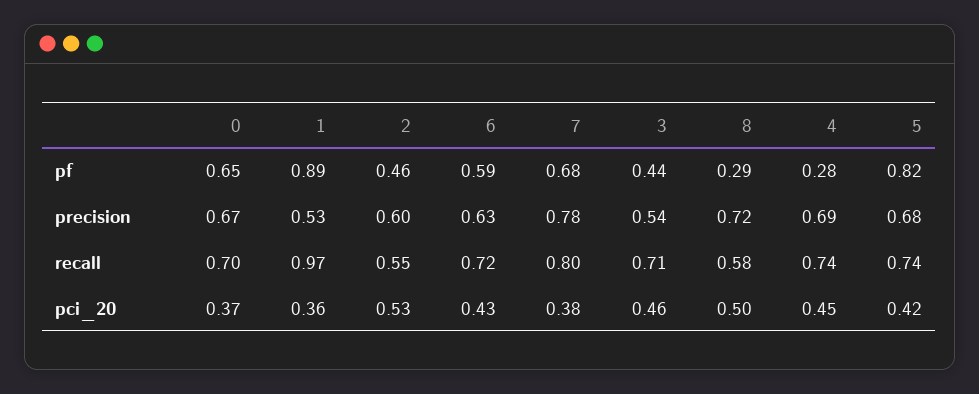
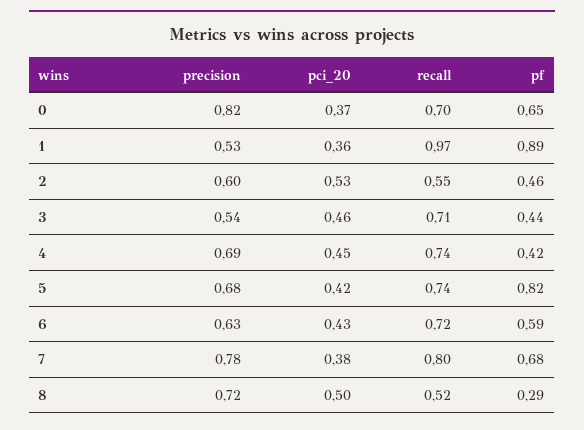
4, pf: 0.28 -> 0.42
0, precision: 0.67 -> 0.82
8, recall: 0.58 -> 0.52

